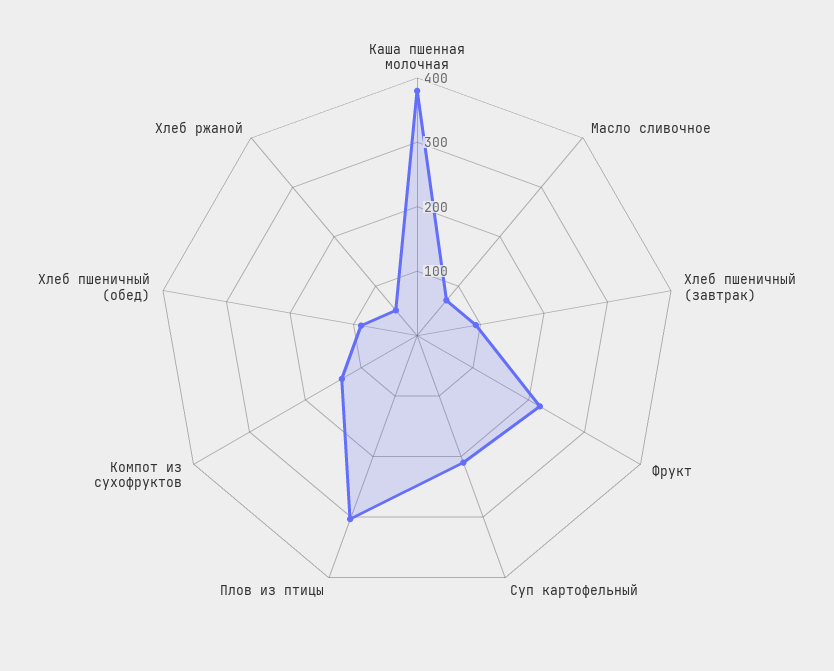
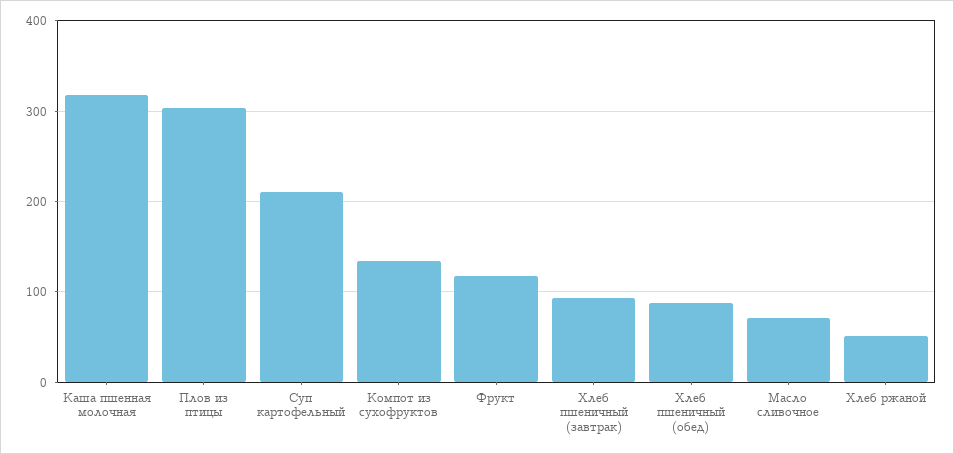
Каша пшенная молочная: 380 -> 320
Фрукт: 220 -> 120

